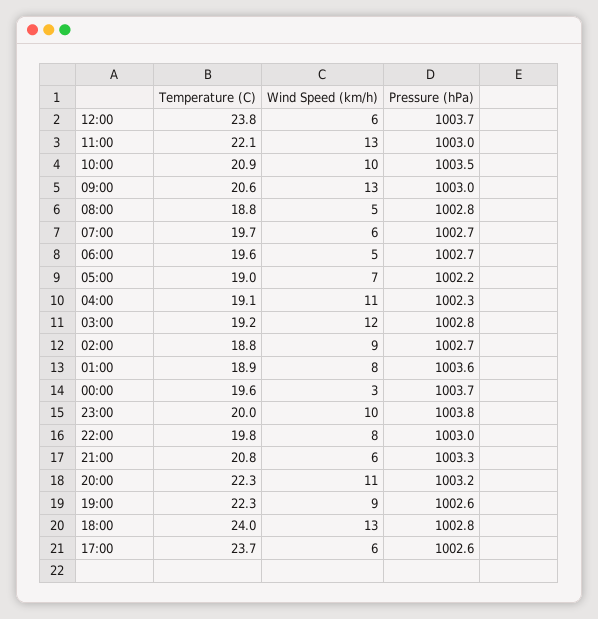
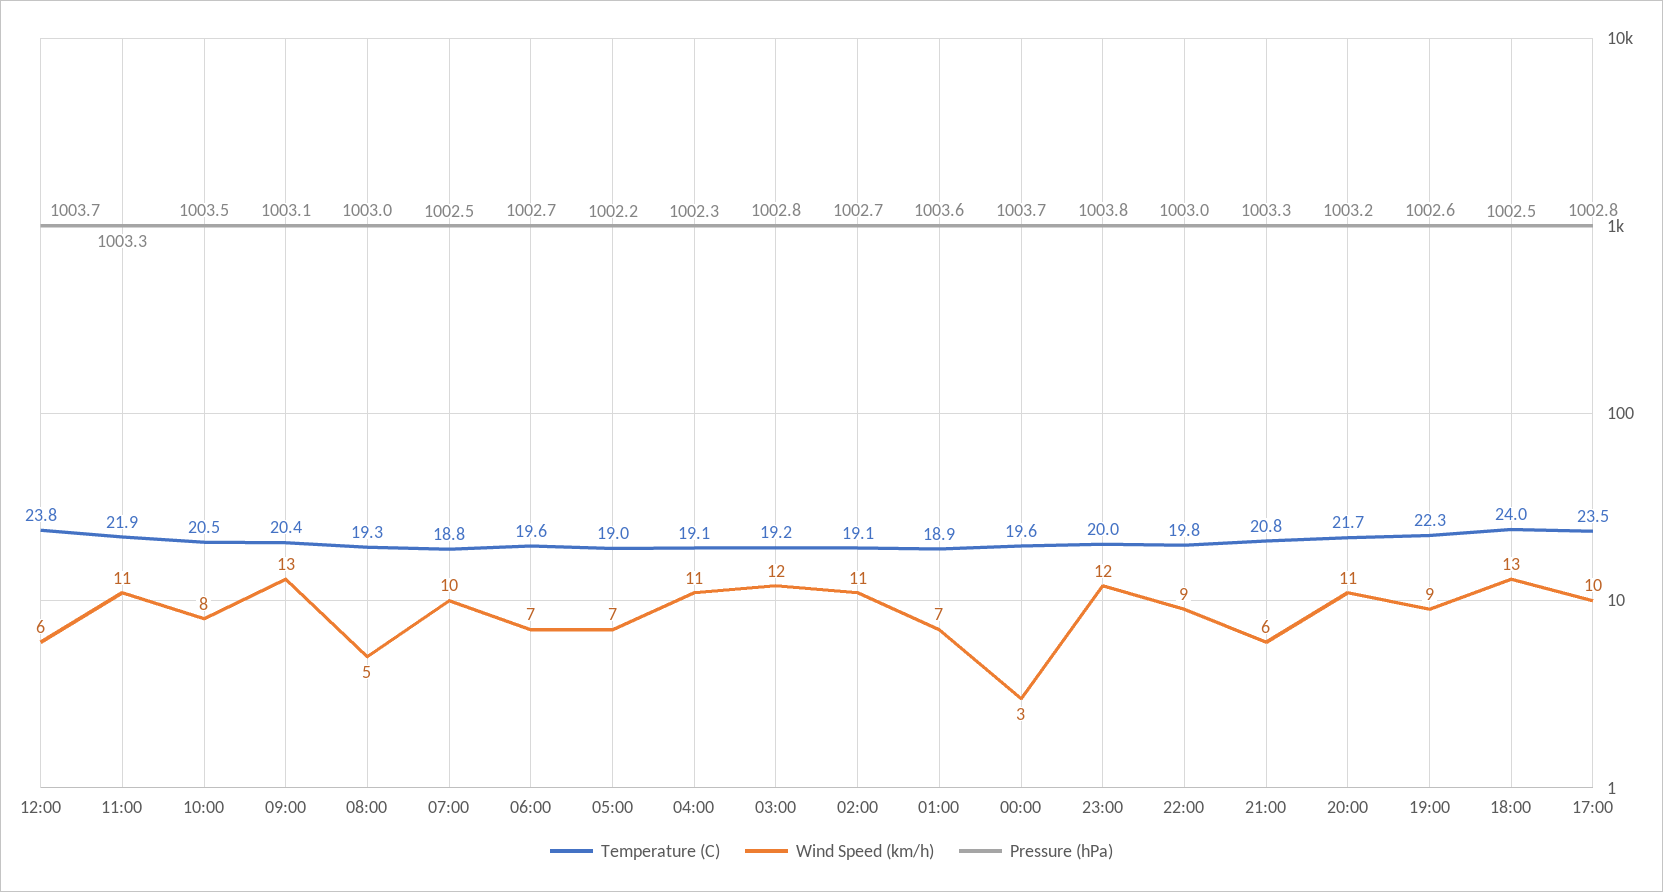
Temperature (C), 11:00: 22.1 -> 21.9
Wind Speed (km/h), 11:00: 13 -> 11
Pressure (hPa), 11:00: 1003 -> 1003.3
Temperature (C), 10:00: 20.9 -> 20.5
Wind Speed (km/h), 10:00: 10 -> 8
Temperature (C), 09:00: 20.6 -> 20.4
Pressure (hPa), 09:00: 1003 -> 1003.1
Temperature (C), 08:00: 18.8 -> 19.3
Pressure (hPa), 08:00: 1002.8 -> 1003
Temperature (C), 07:00: 19.7 -> 18.8
Wind Speed (km/h), 07:00: 6 -> 10
Pressure (hPa), 07:00: 1002.7 -> 1002.5
Wind Speed (km/h), 06:00: 5 -> 7
Temperature (C), 02:00: 18.8 -> 19.1
Wind Speed (km/h), 02:00: 9 -> 11
Wind Speed (km/h), 01:00: 8 -> 7
Wind Speed (km/h), 23:00: 10 -> 12
Wind Speed (km/h), 22:00: 8 -> 9
Temperature (C), 20:00: 22.3 -> 21.7
Pressure (hPa), 18:00: 1002.8 -> 1002.5
Temperature (C), 17:00: 23.7 -> 23.5
Wind Speed (km/h), 17:00: 6 -> 10
Pressure (hPa), 17:00: 1002.6 -> 1002.8

